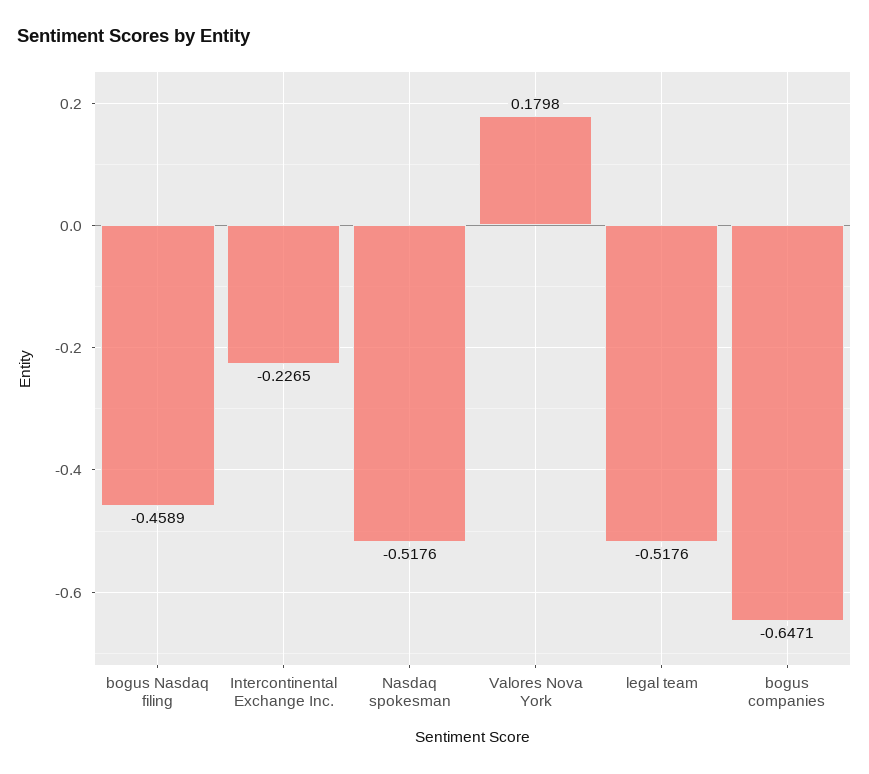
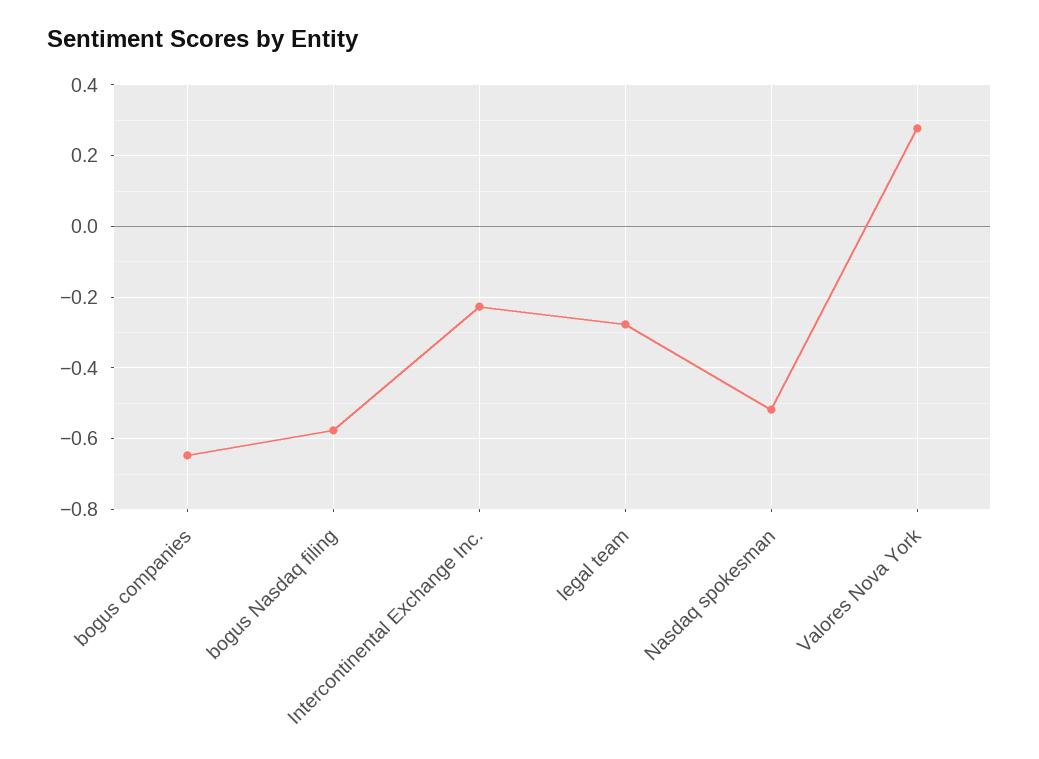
bogus Nasdaq filing: -0.4589 -> -0.58
Valores Nova York: 0.1798 -> 0.28
legal team: -0.5176 -> -0.28

